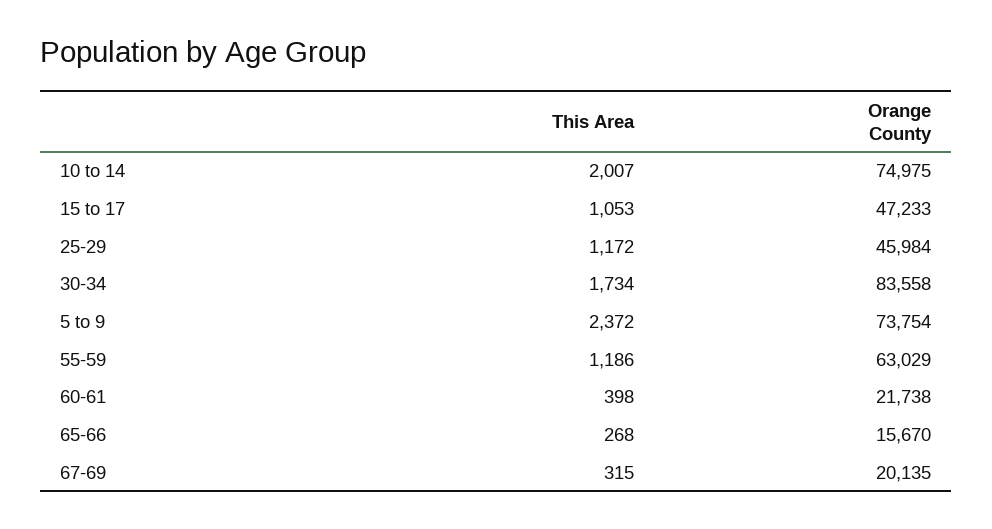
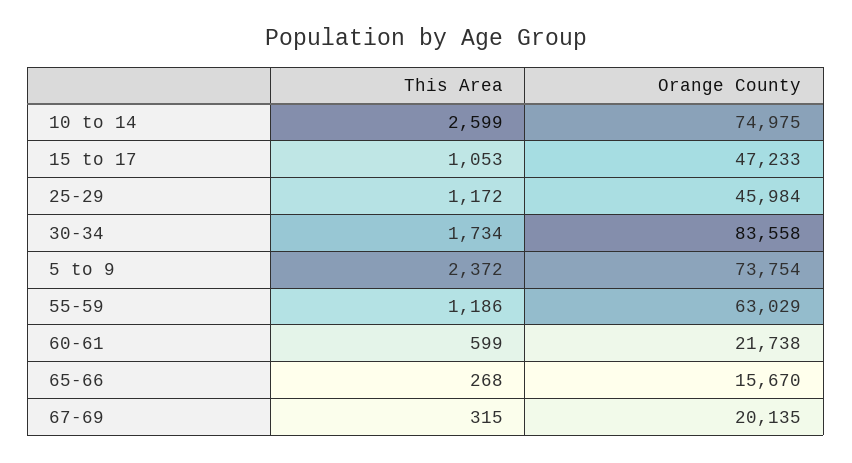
This Area, 10 to 14: 2007 -> 2599
This Area, 60-61: 398 -> 599

